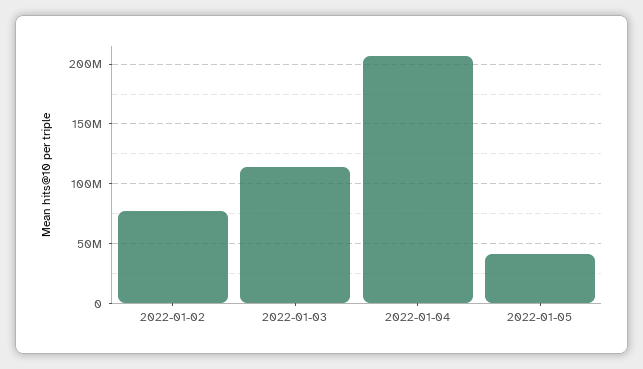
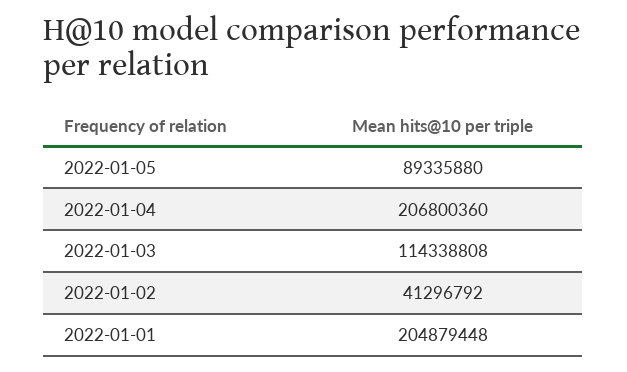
2022-01-02: 80000000 -> 41296792
2022-01-05: 40000000 -> 89335880
2022-01-01: none -> 204879448

